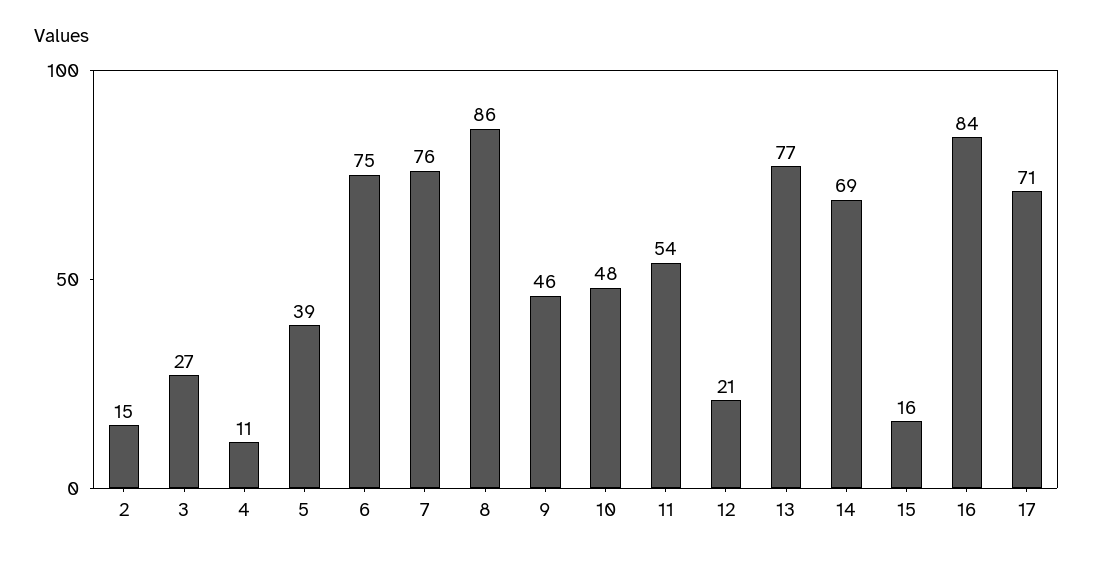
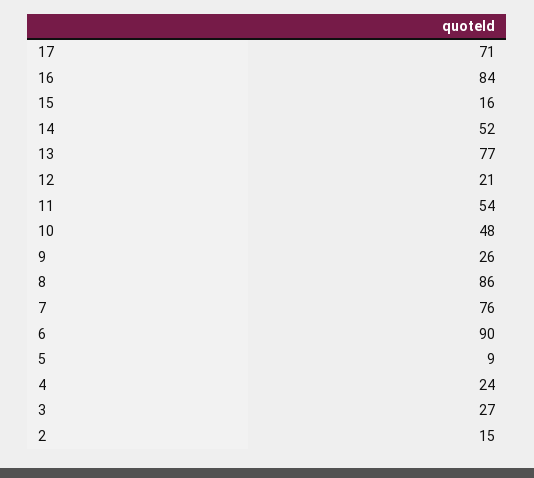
4: 11 -> 24
5: 39 -> 9
6: 75 -> 90
9: 46 -> 26
14: 69 -> 52

